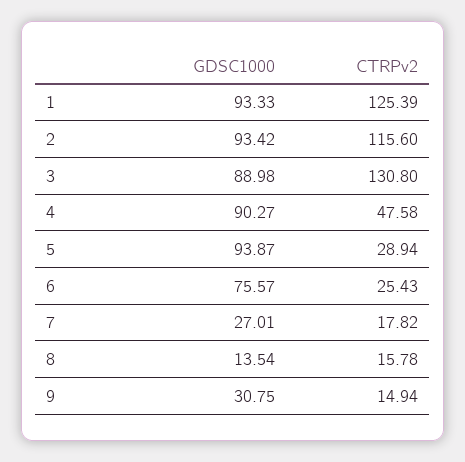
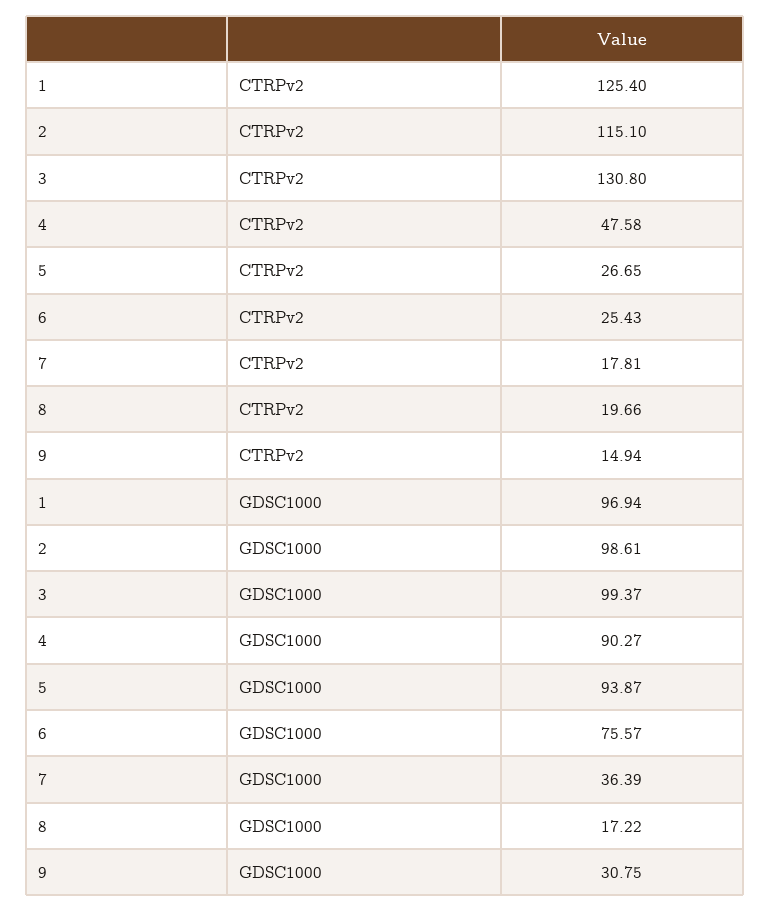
GDSC1000, 1: 93.33 -> 96.94
CTRPv2, 1: 125.39 -> 125.4
GDSC1000, 2: 93.42 -> 98.61
CTRPv2, 2: 115.6 -> 115.1
GDSC1000, 3: 88.98 -> 99.37
CTRPv2, 5: 28.94 -> 26.65
GDSC1000, 7: 27.01 -> 36.39
CTRPv2, 7: 17.82 -> 17.81
GDSC1000, 8: 13.54 -> 17.22
CTRPv2, 8: 15.78 -> 19.66

